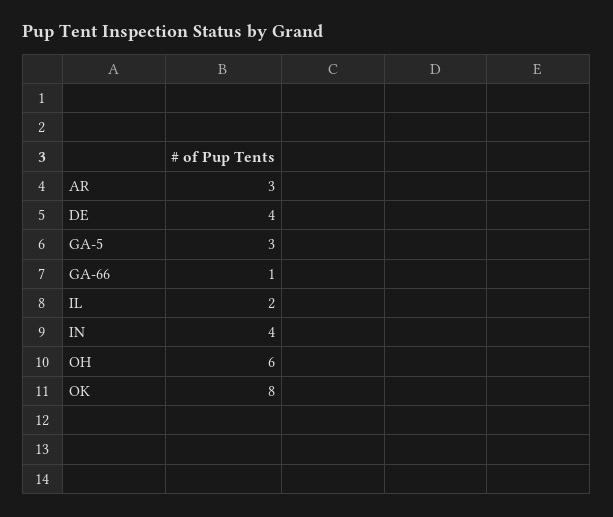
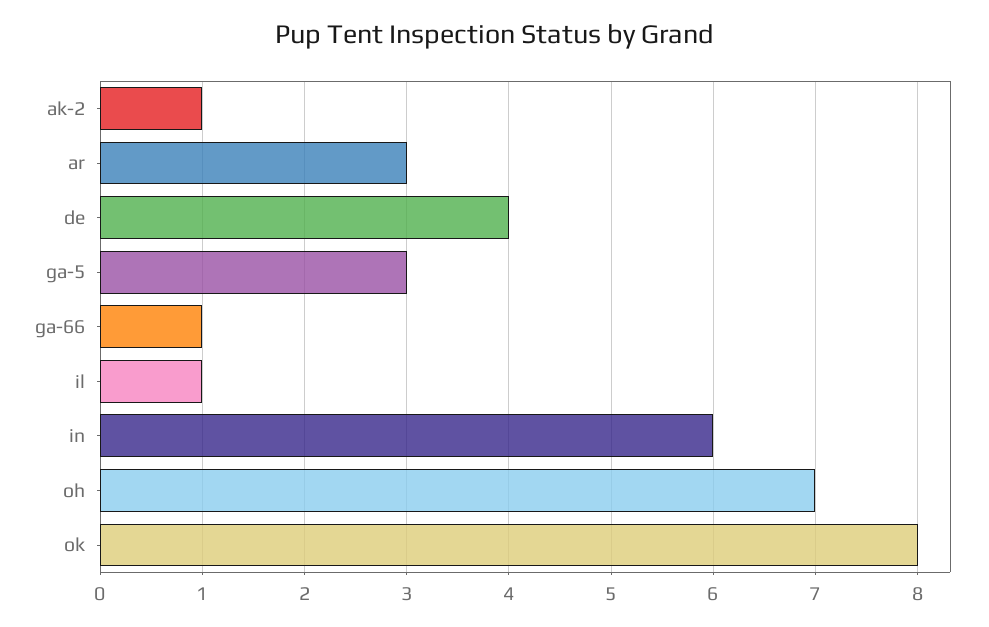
IL: 2 -> 1
IN: 4 -> 6
OH: 6 -> 7
ak-2: none -> 1

